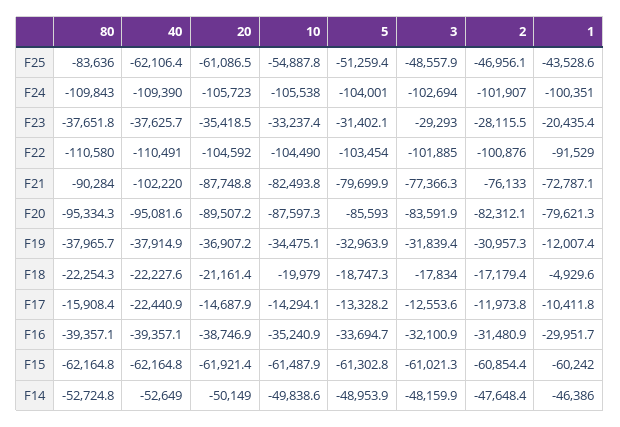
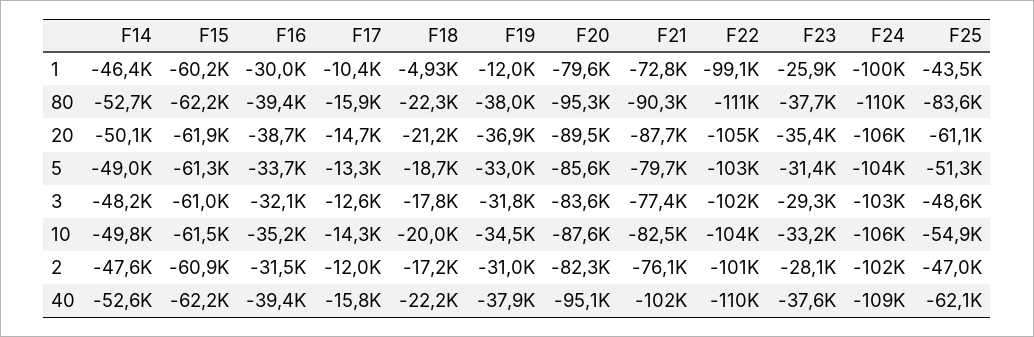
1, F23: -20435.4 -> -25900
1, F22: -91529 -> -99100
40, F17: -22440.9 -> -15800

